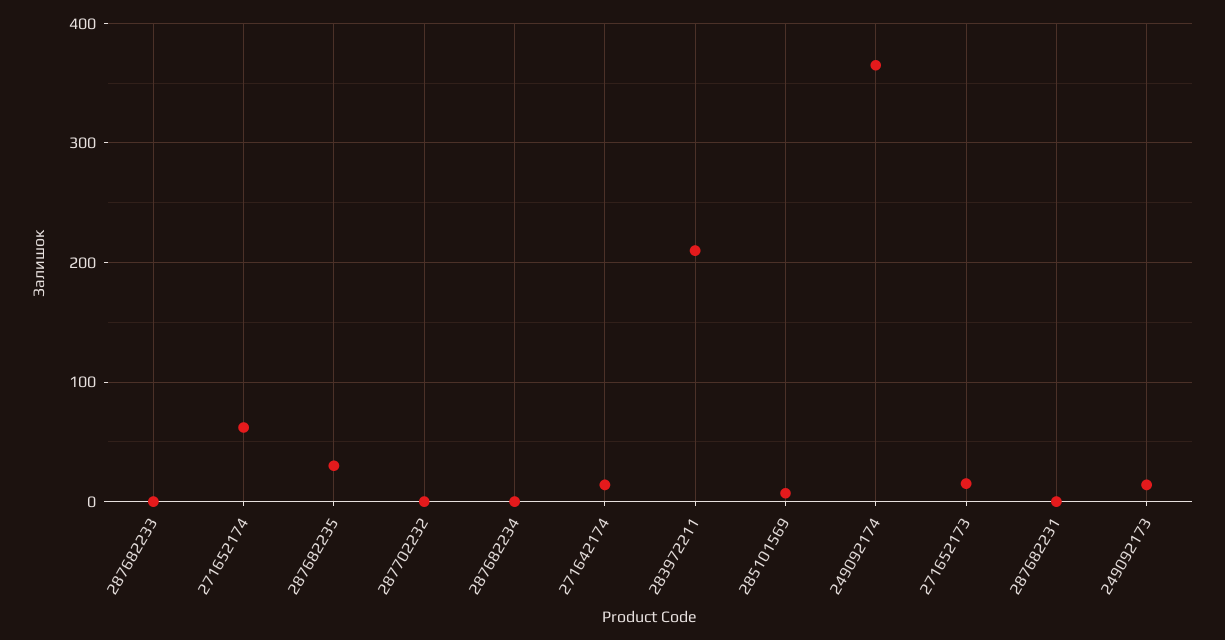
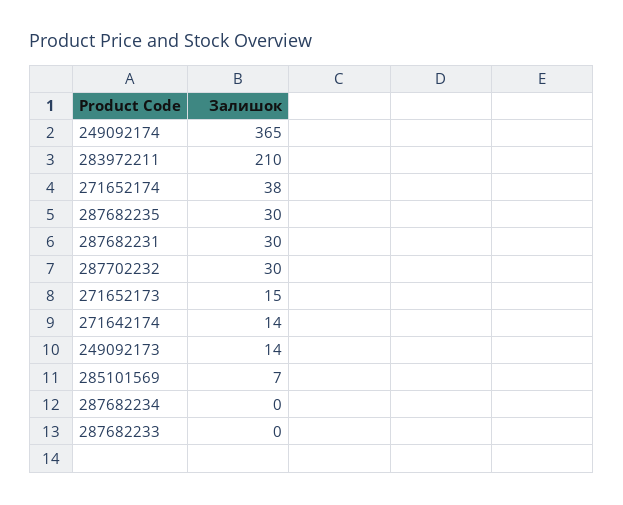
271652174: 60 -> 38
287702232: 0 -> 30
287682231: 0 -> 30

